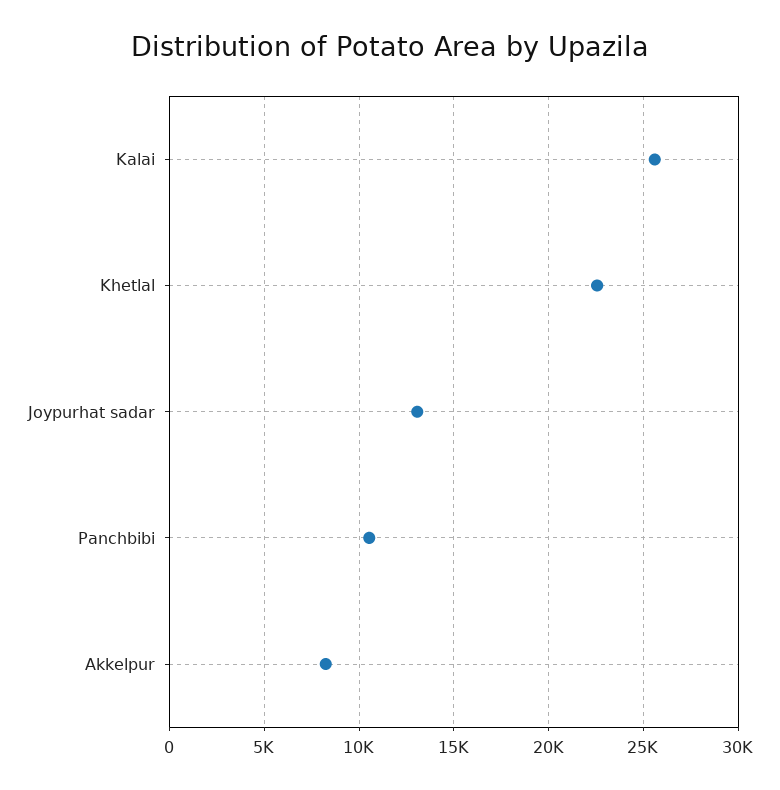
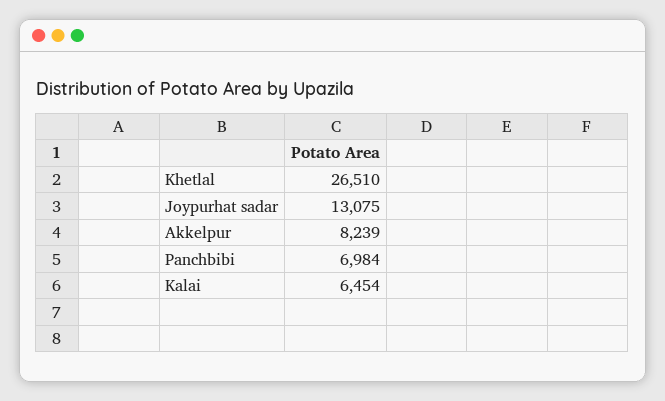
Kalai: 25500 -> 6454
Khetlal: 22500 -> 26510
Panchbibi: 10500 -> 6984

